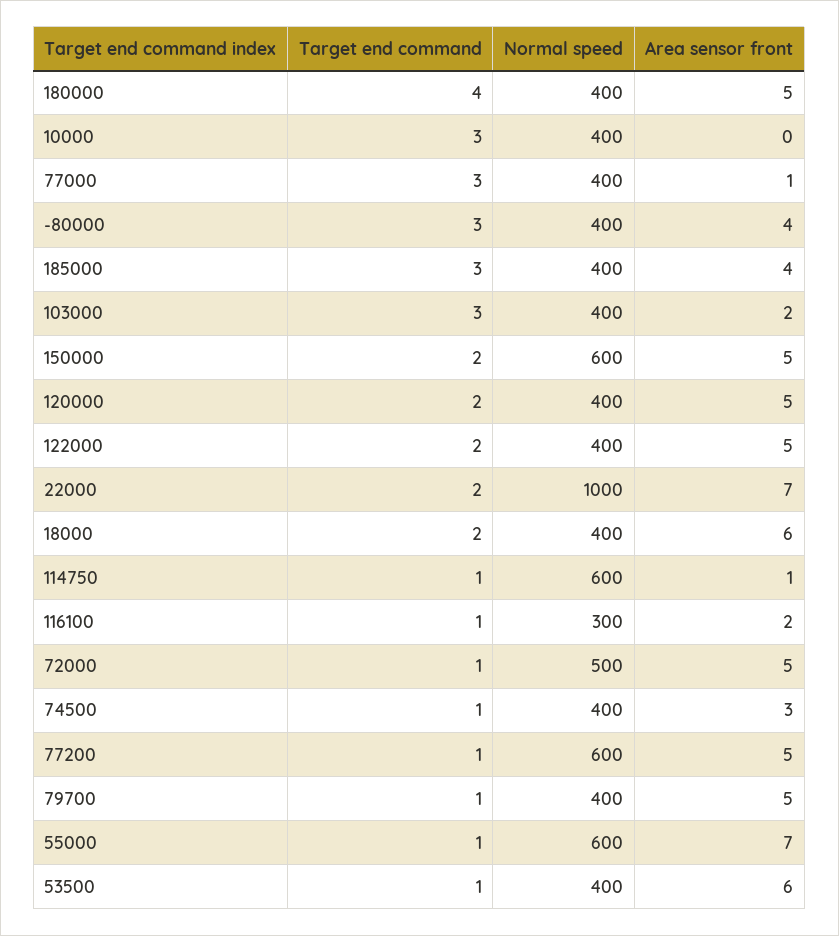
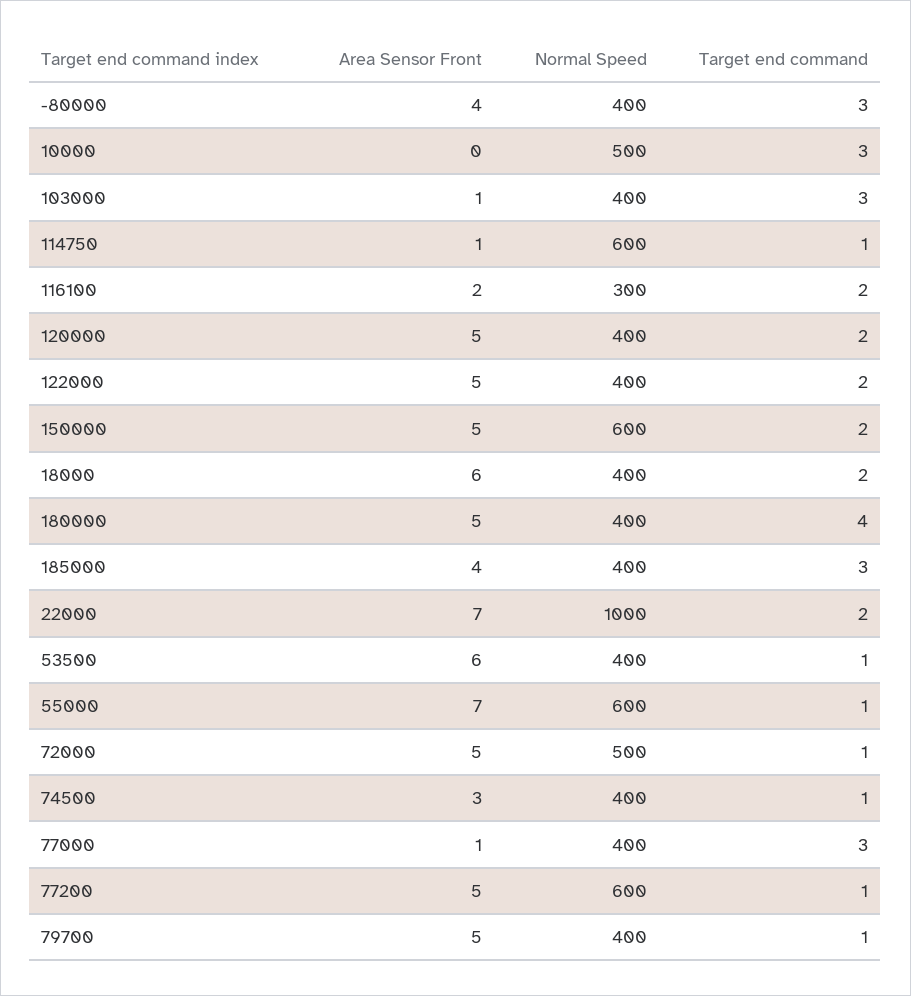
Normal speed, 10000: 400 -> 500
Area sensor front, 103000: 2 -> 1
Target end command, 116100: 1 -> 2

